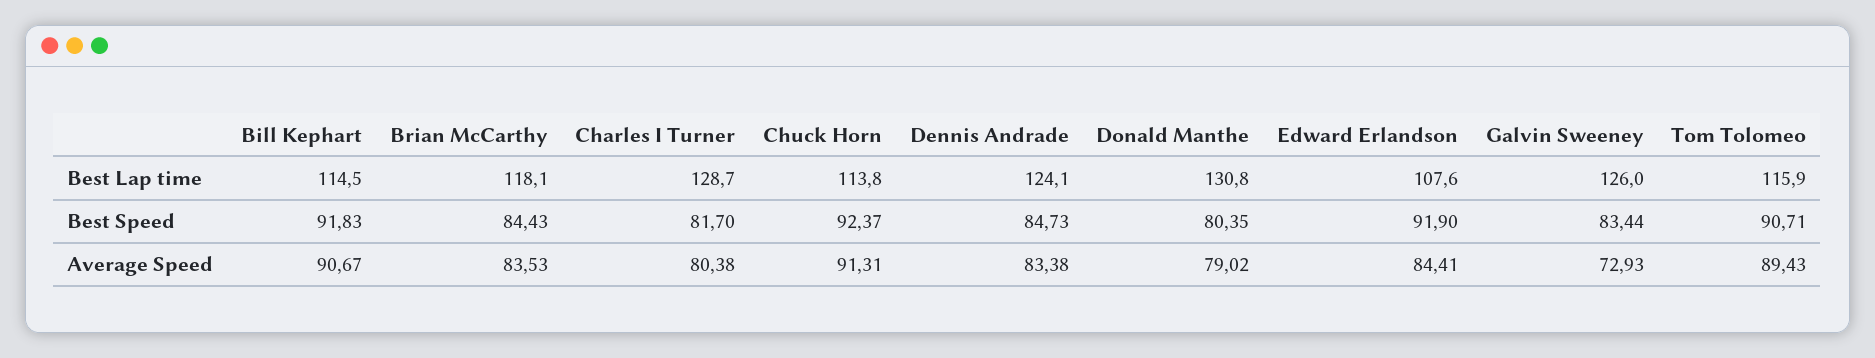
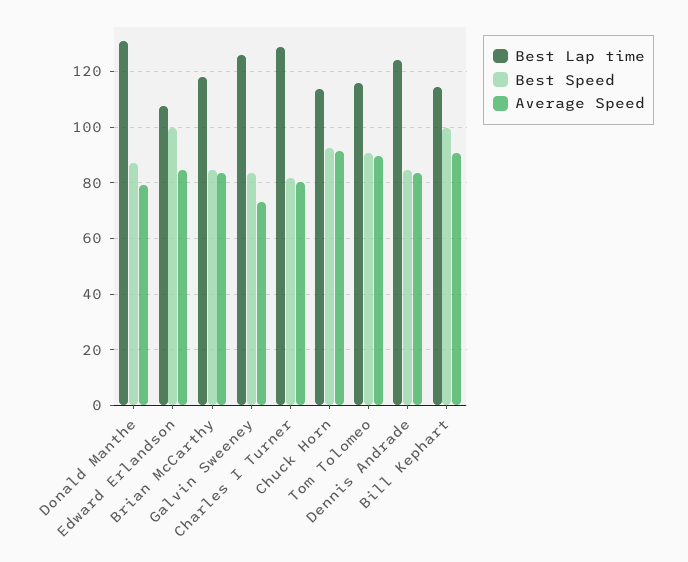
Best Speed, Bill Kephart: 91.83 -> 100
Best Speed, Donald Manthe: 80.35 -> 87.5
Best Speed, Edward Erlandson: 91.9 -> 100

